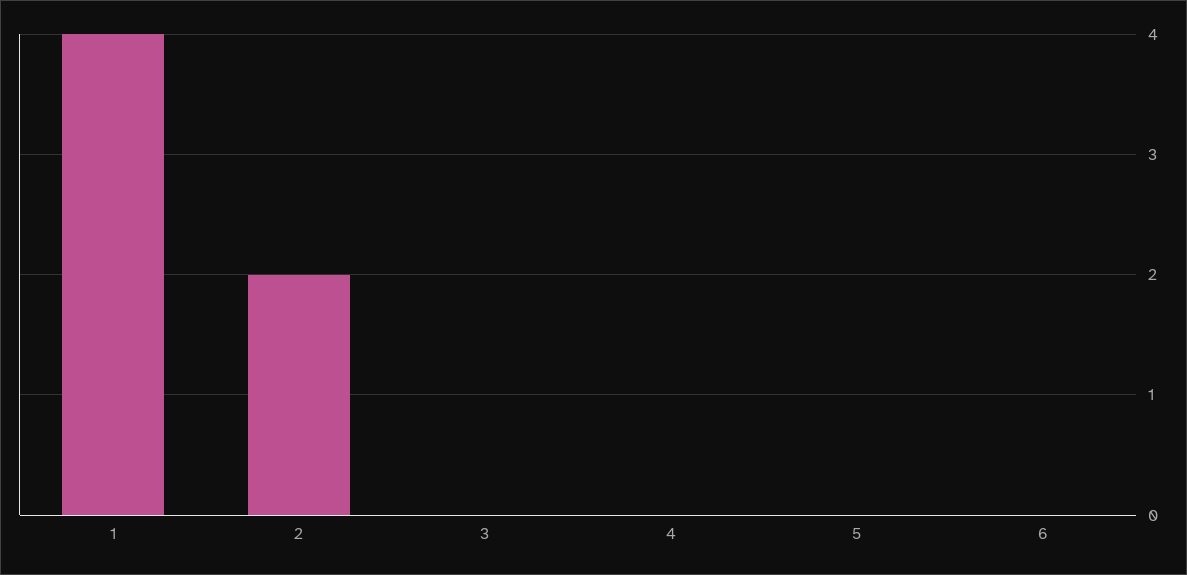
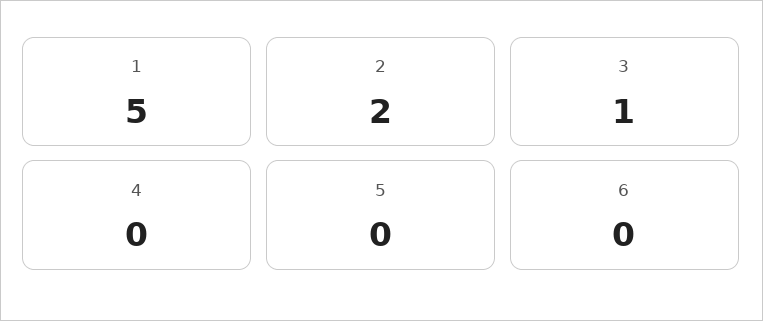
1: 4 -> 5
3: 0 -> 1

